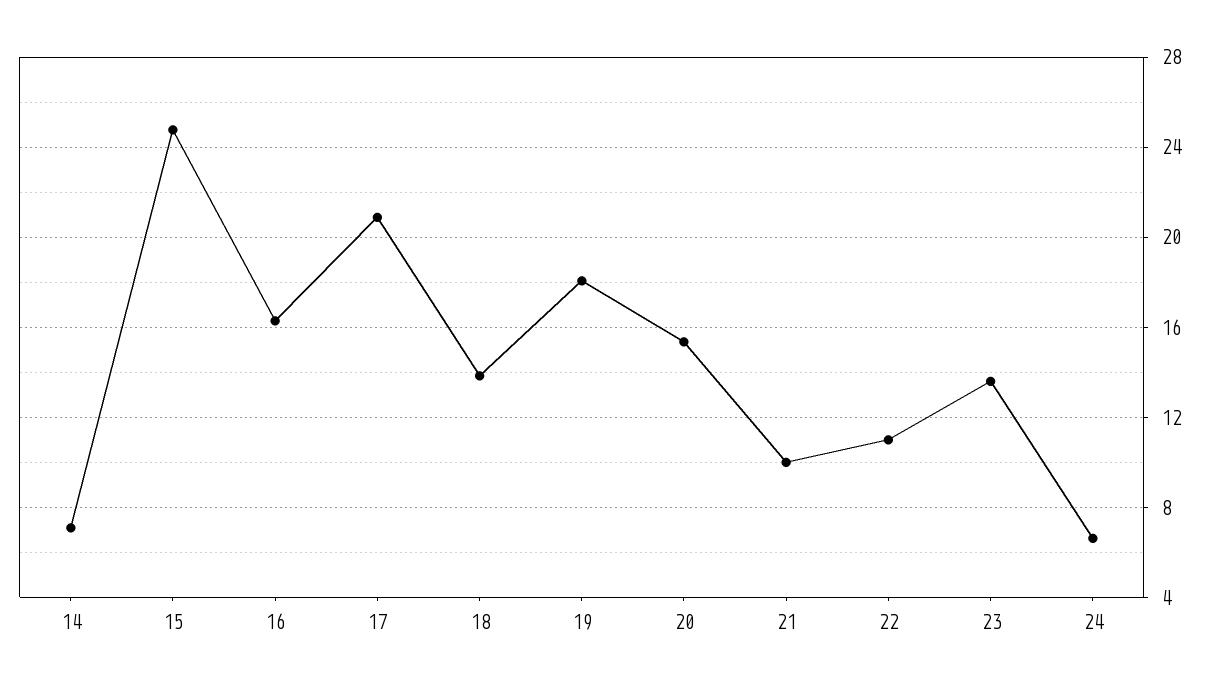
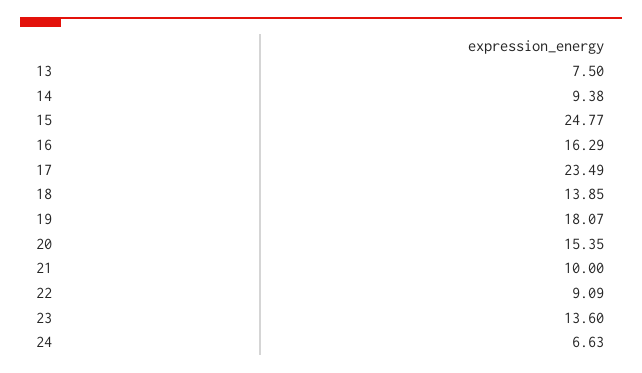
14: 7 -> 9.38
17: 21 -> 23.49
22: 11 -> 9.09
13: none -> 7.5

